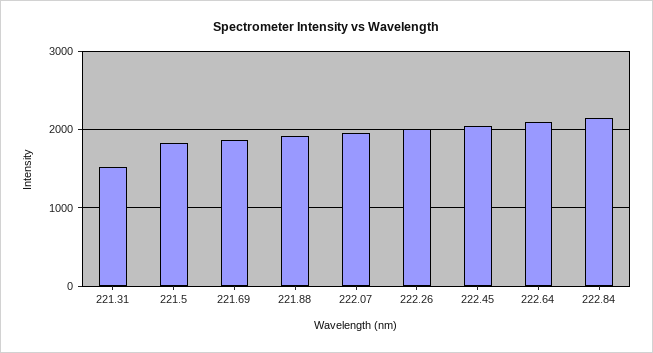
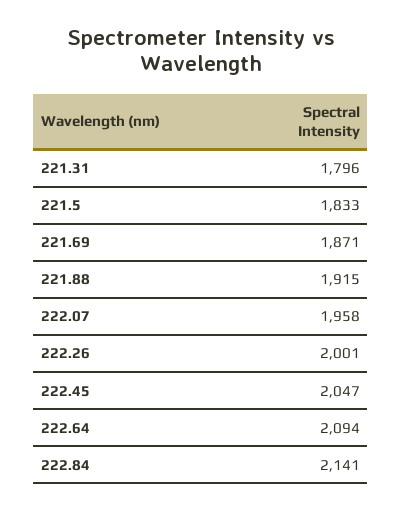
221.31: 1500 -> 1796

